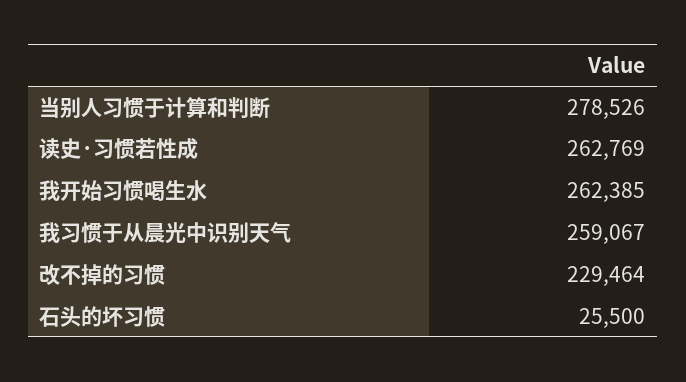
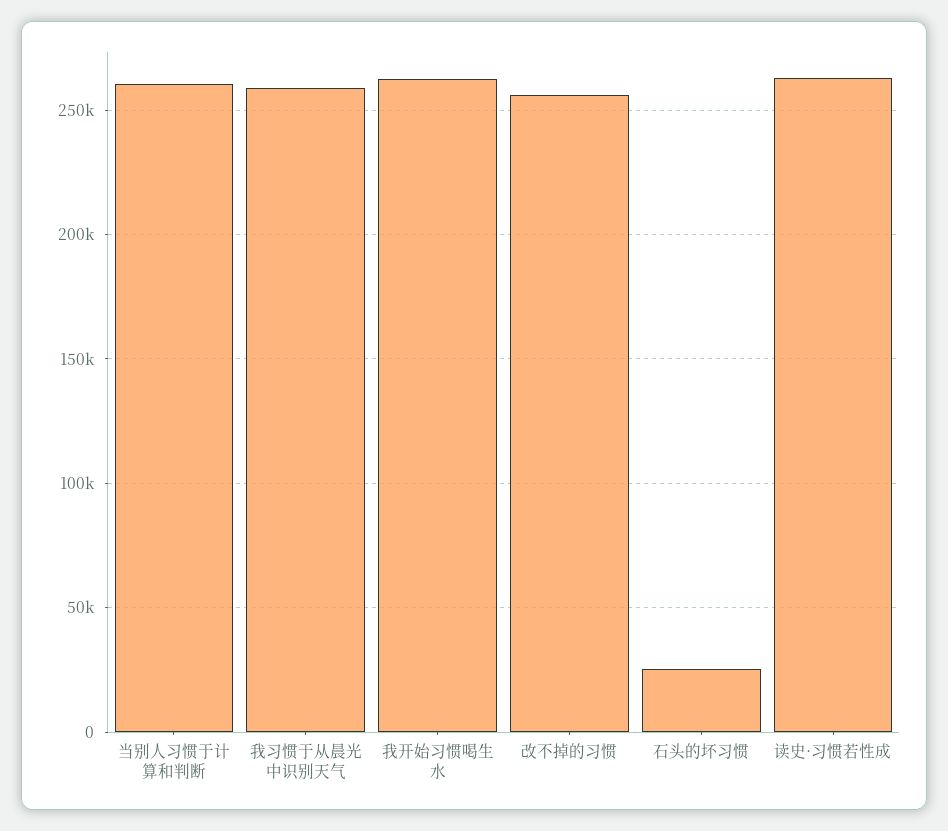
当别人习惯于计算和判断: 278526 -> 260000
改不掉的习惯: 229464 -> 255000

